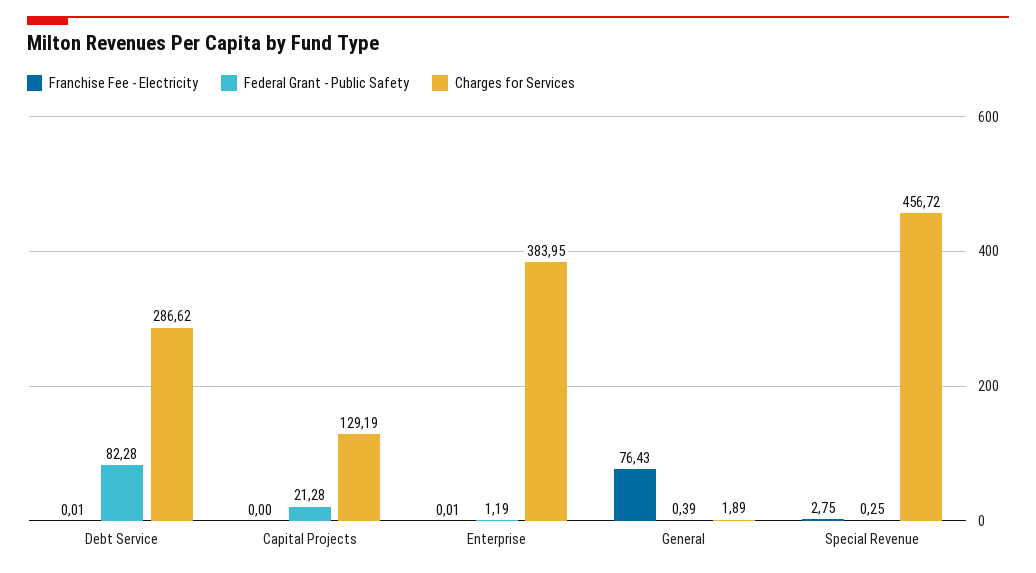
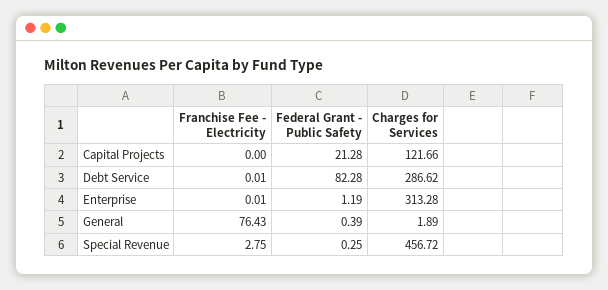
Charges for Services, Capital Projects: 129.19 -> 121.66
Charges for Services, Enterprise: 383.95 -> 313.28

